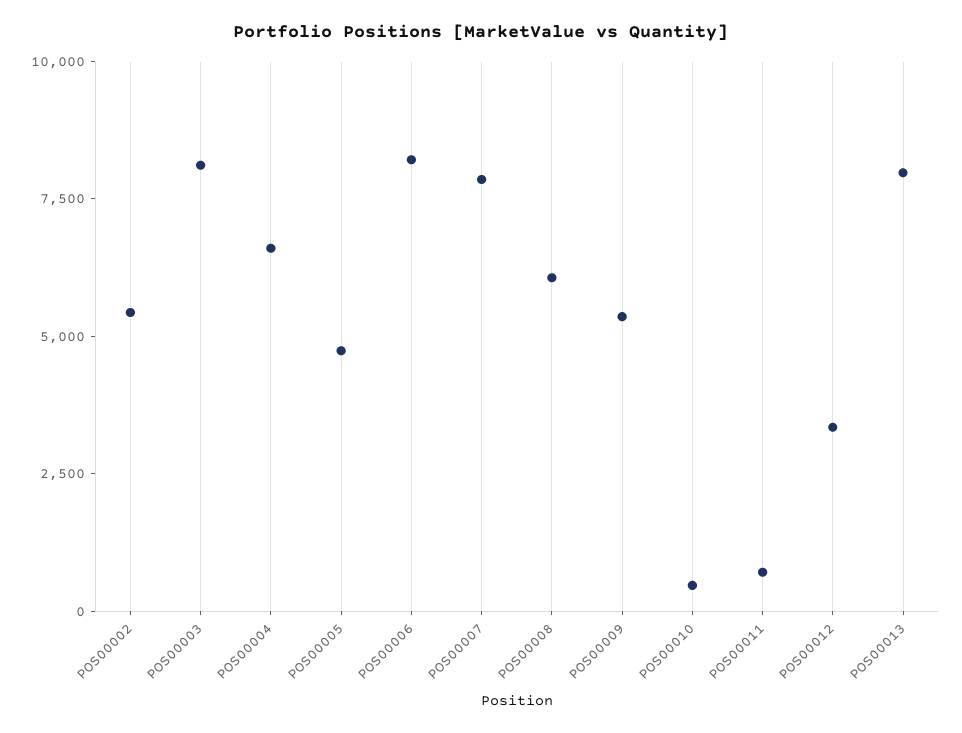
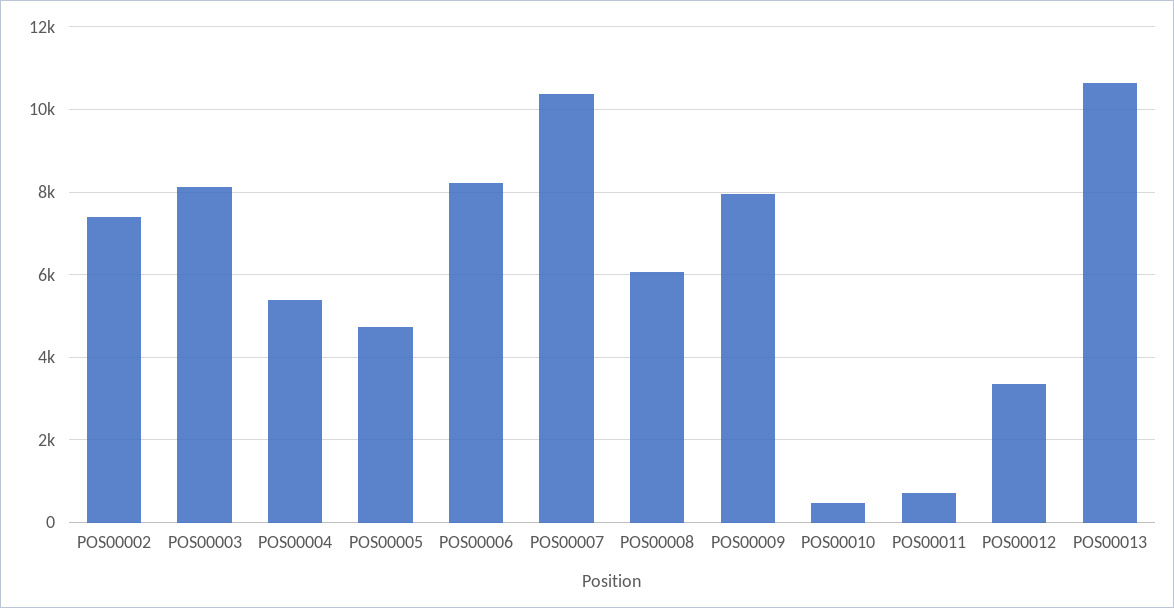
POS00002: 5500 -> 7400
POS00004: 6500 -> 5400
POS00007: 8000 -> 10400
POS00009: 5500 -> 8000
POS00013: 8000 -> 10600

